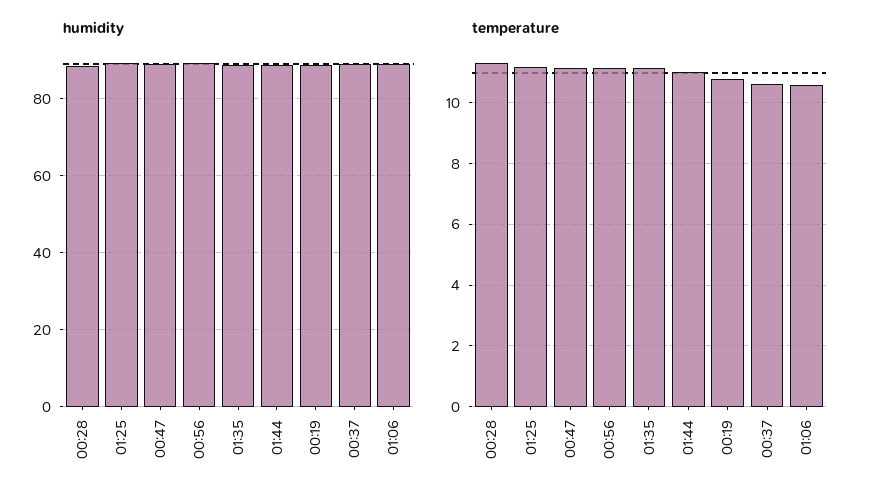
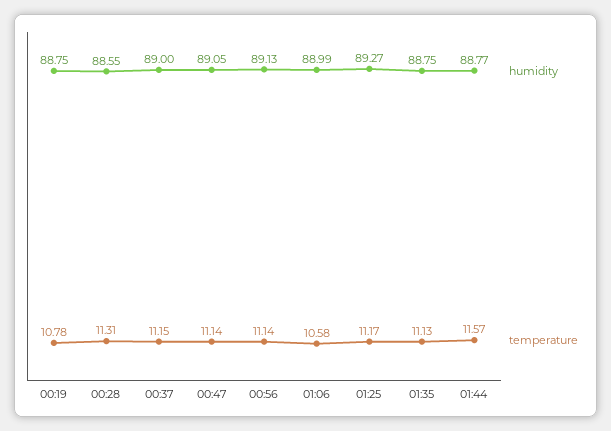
temperature, 01:44: 11 -> 11.57
temperature, 00:37: 10.6 -> 11.15

